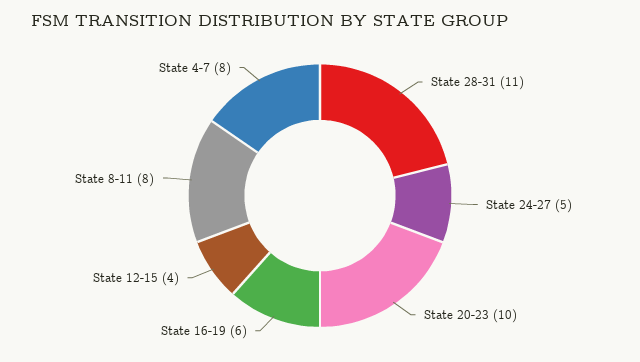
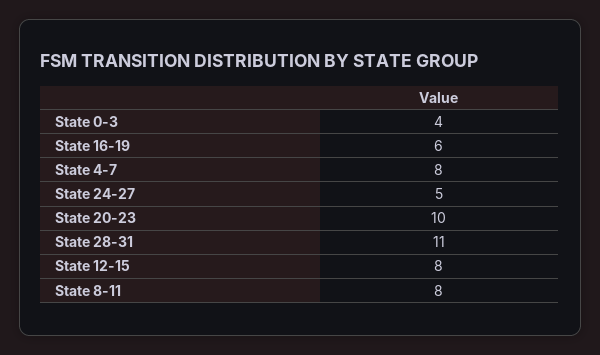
State 12-15: 4 -> 8
State 0-3: none -> 4

